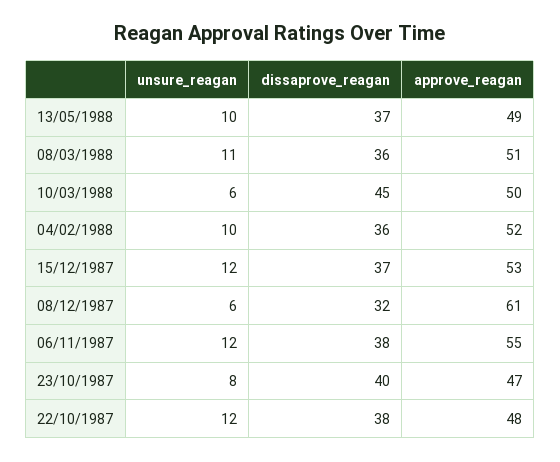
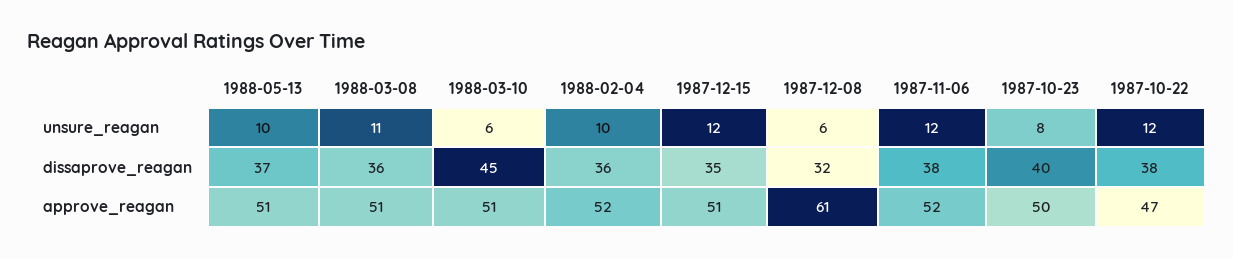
approve_reagan, 13/05/1988: 49 -> 51
approve_reagan, 10/03/1988: 50 -> 51
dissaprove_reagan, 15/12/1987: 37 -> 35
approve_reagan, 15/12/1987: 53 -> 51
approve_reagan, 06/11/1987: 55 -> 52
approve_reagan, 23/10/1987: 47 -> 50
approve_reagan, 22/10/1987: 48 -> 47

